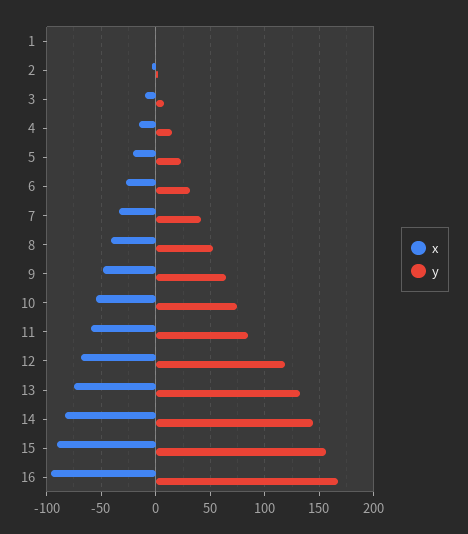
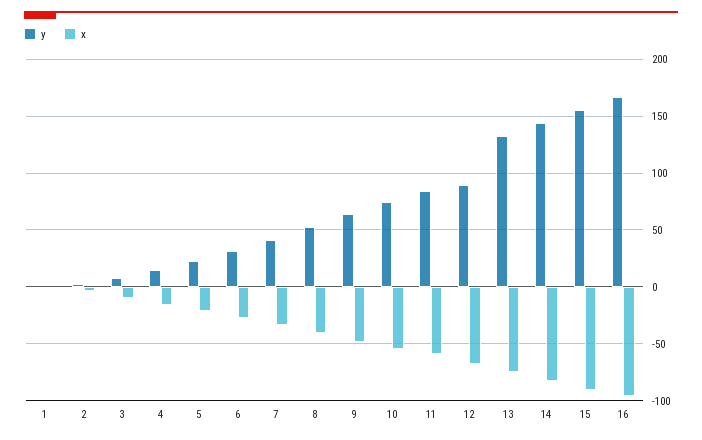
y, 12: 120 -> 90

